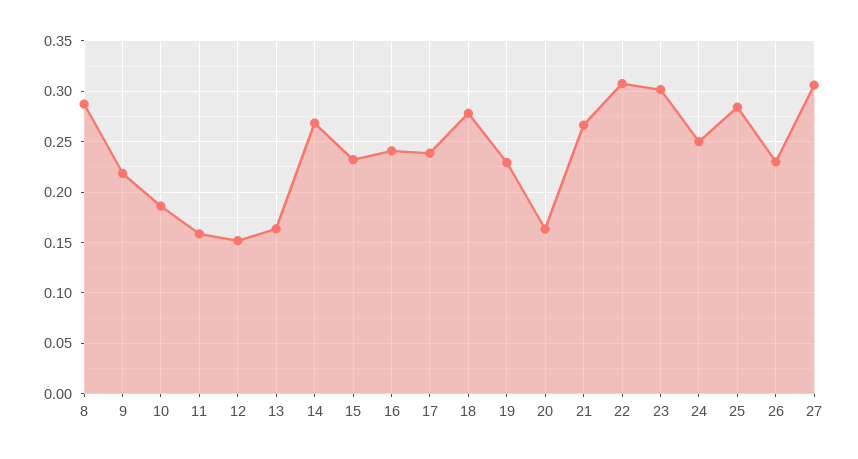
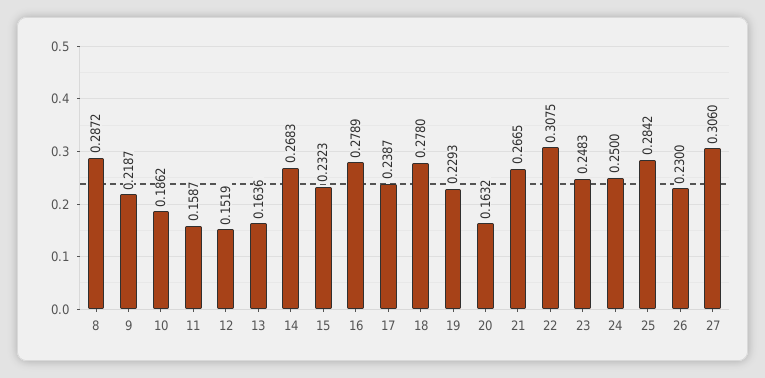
16: 0.24 -> 0.2789
23: 0.3 -> 0.2483

